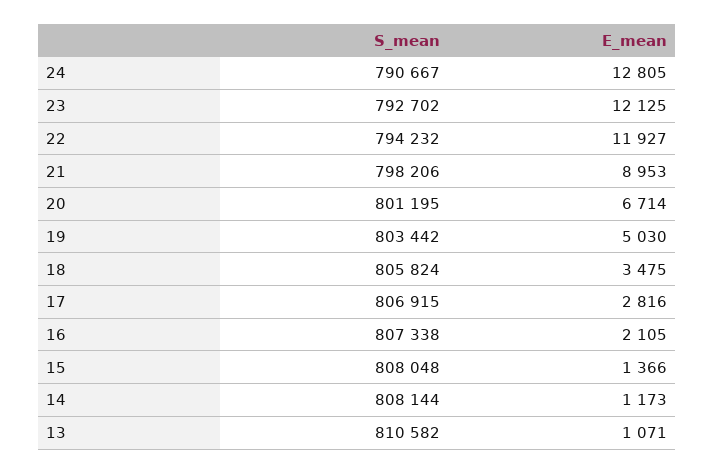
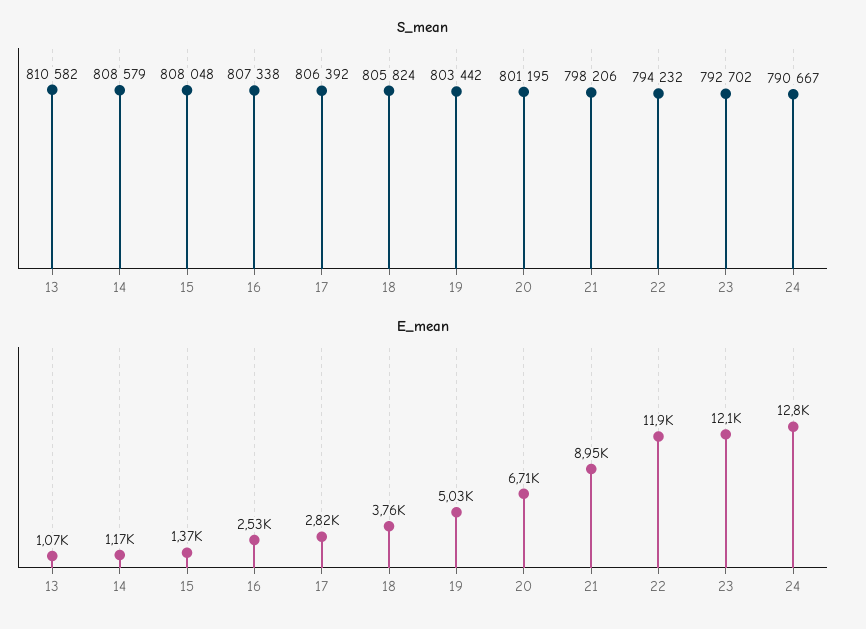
E_mean, 18: 3475 -> 3760
S_mean, 17: 806915 -> 806392
E_mean, 16: 2105 -> 2530
S_mean, 14: 808144 -> 808579

